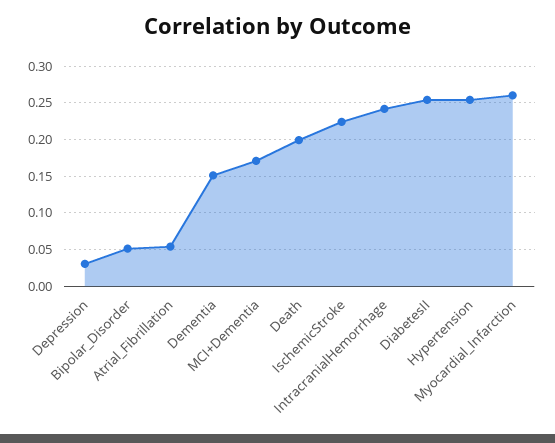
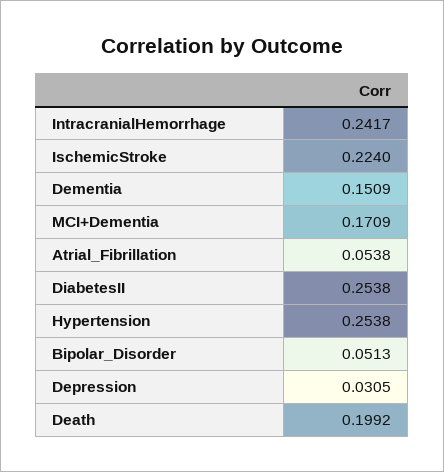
Myocardial_Infarction: 0.26 -> none

